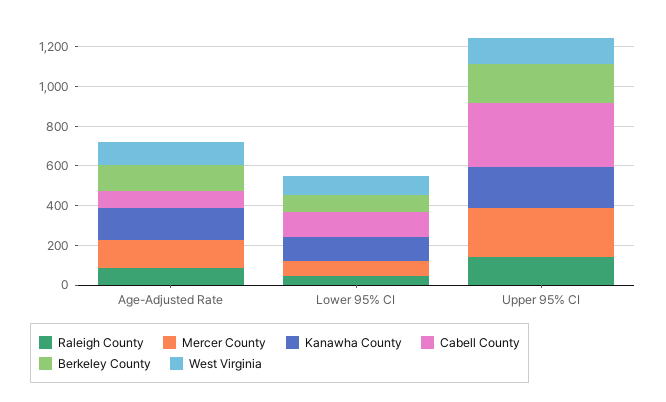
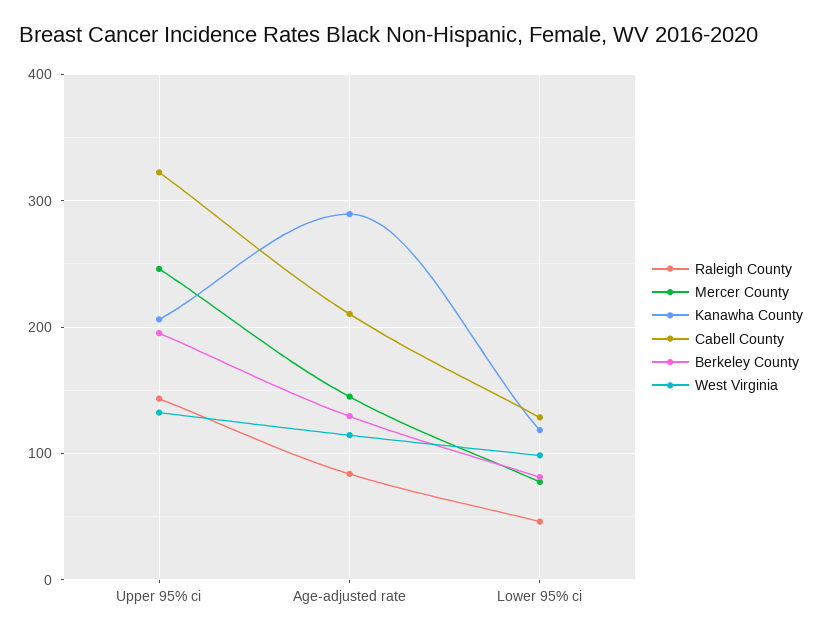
Kanawha County, Age-Adjusted Rate: 150 -> 290
Cabell County, Age-Adjusted Rate: 100 -> 210

